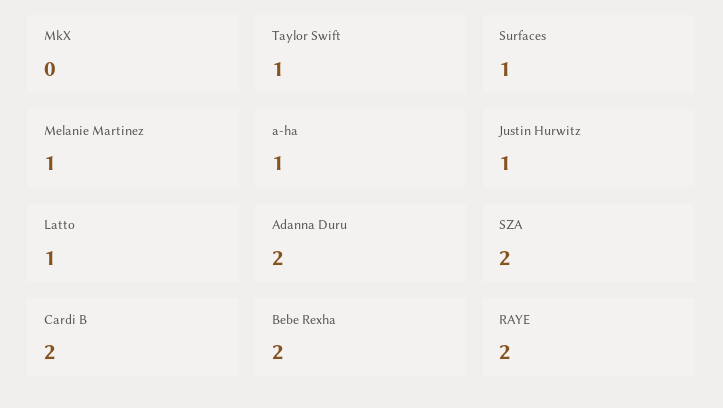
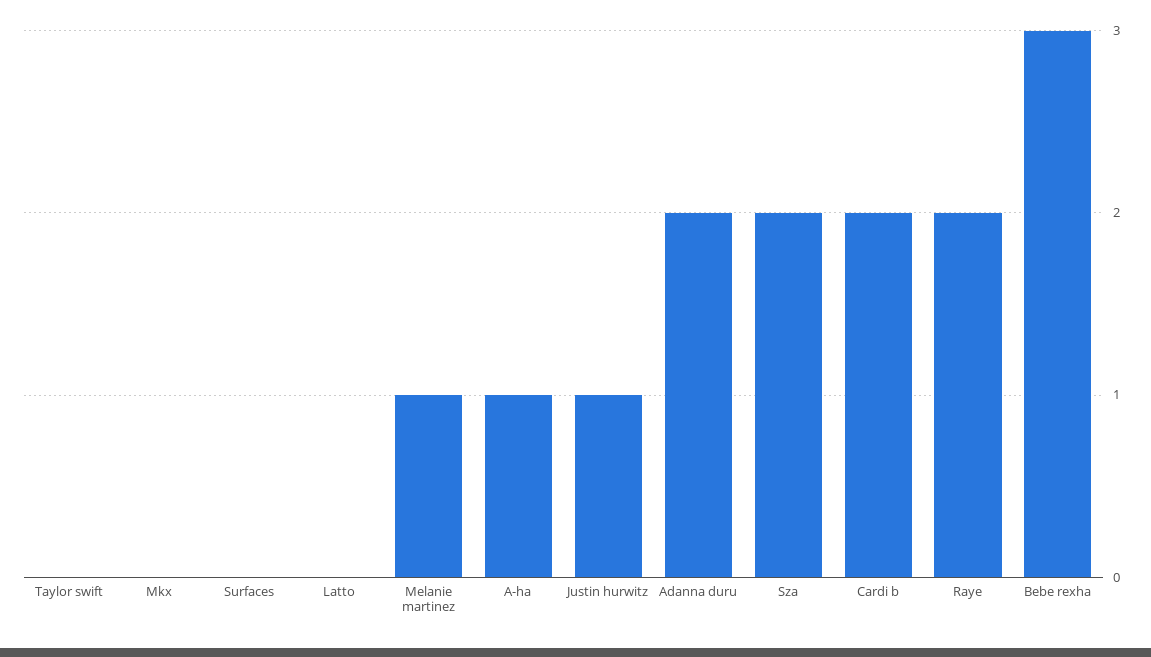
Taylor Swift: 1 -> 0
Surfaces: 1 -> 0
Latto: 1 -> 0
Bebe Rexha: 2 -> 3

